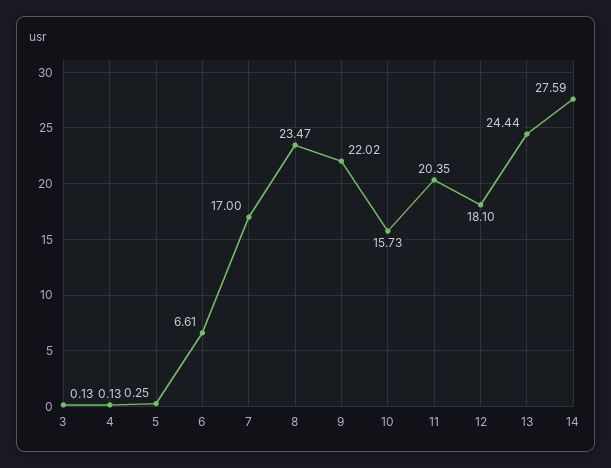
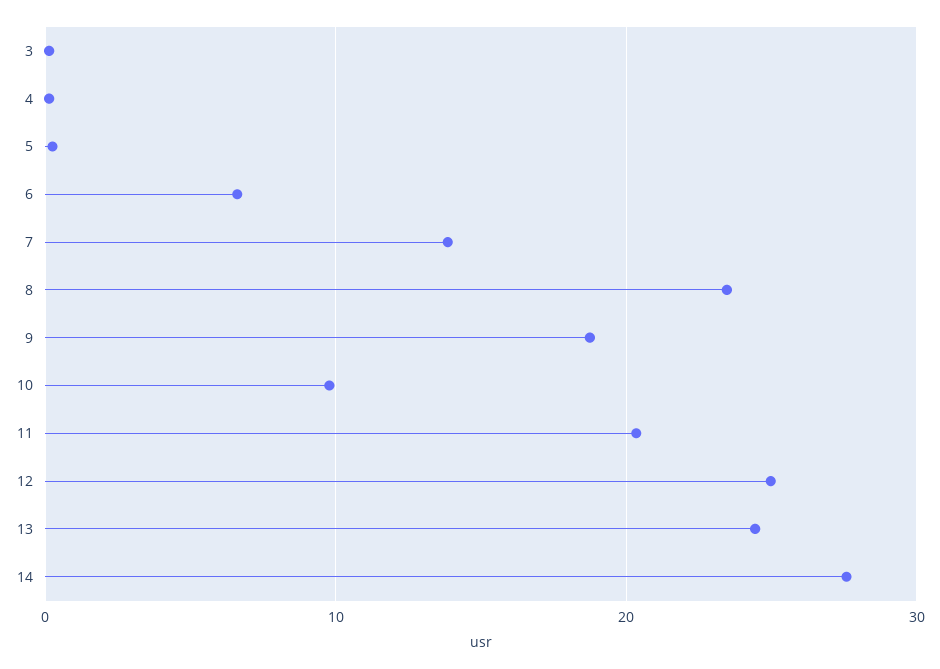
7: 17 -> 14
9: 22.02 -> 19
10: 15.73 -> 10
12: 18.1 -> 25

